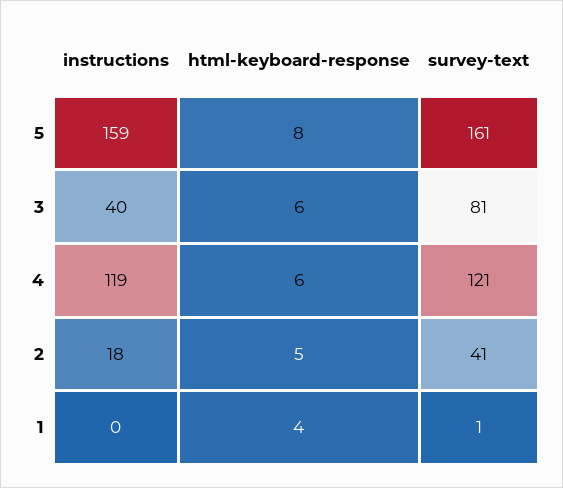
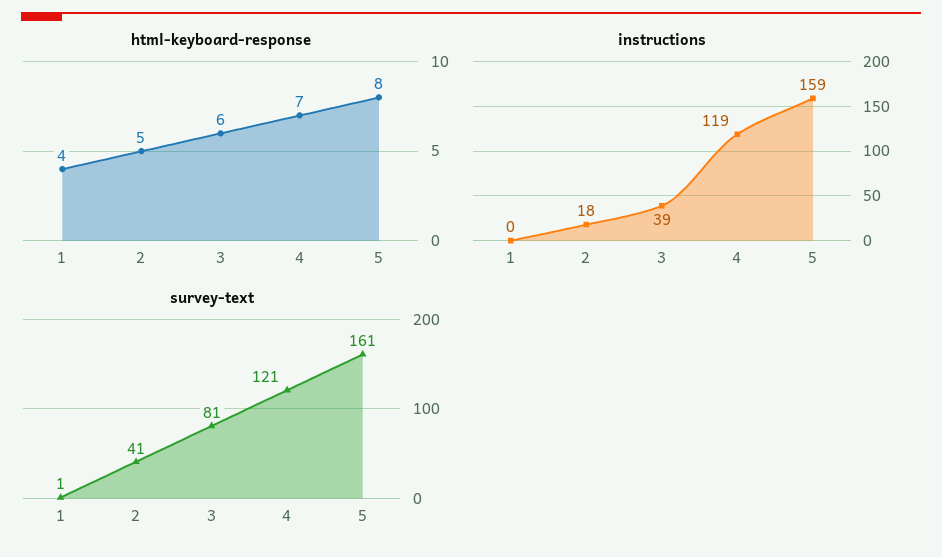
instructions, 3: 40 -> 39
html-keyboard-response, 4: 6 -> 7

